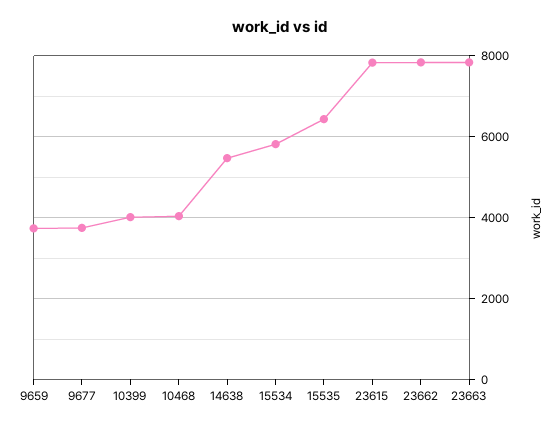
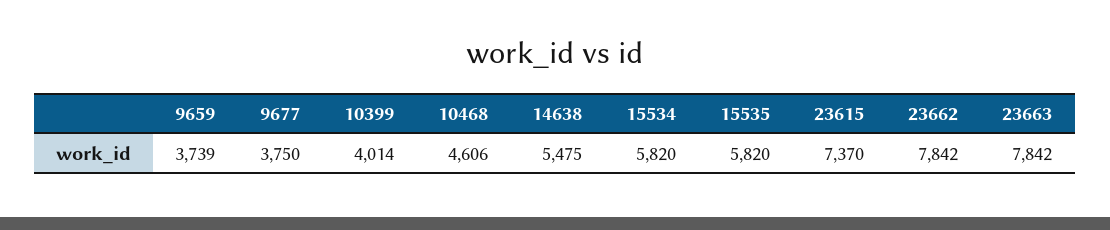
10468: 4000 -> 4606
15535: 6400 -> 5820
23615: 7800 -> 7370

